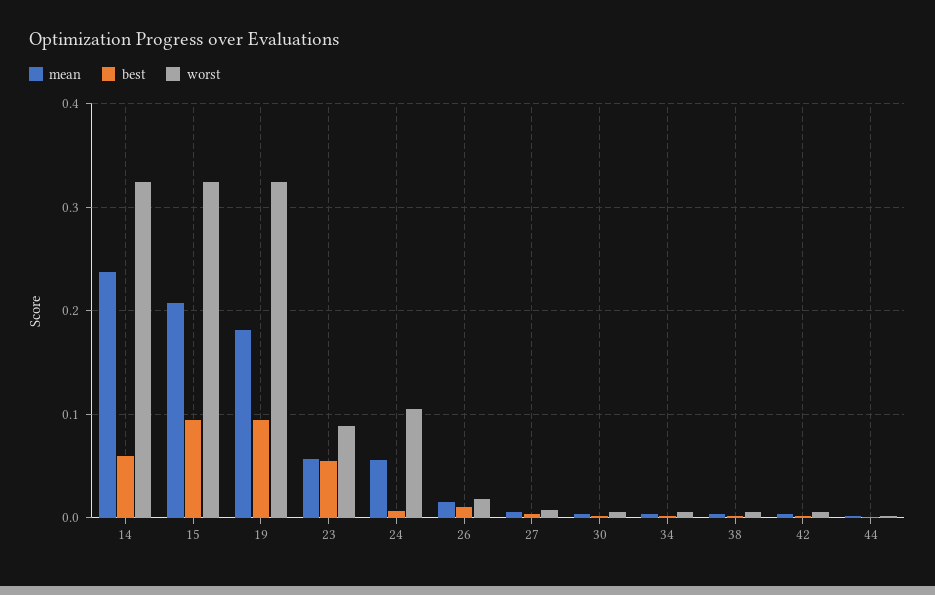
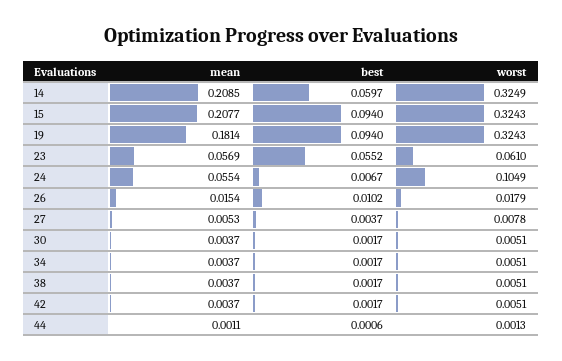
mean, 14: 0.24 -> 0.2085
worst, 23: 0.09 -> 0.061

